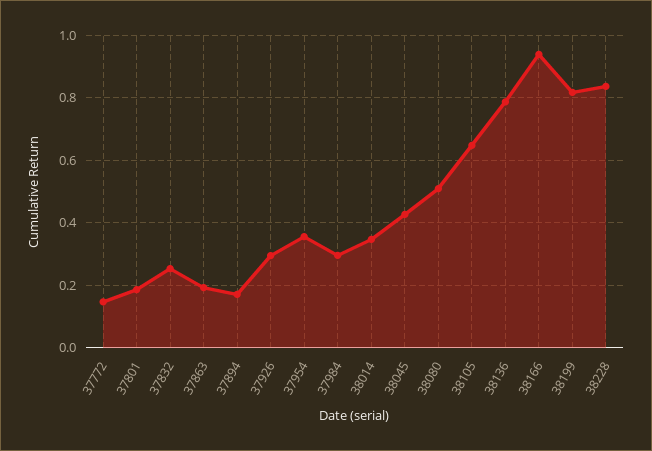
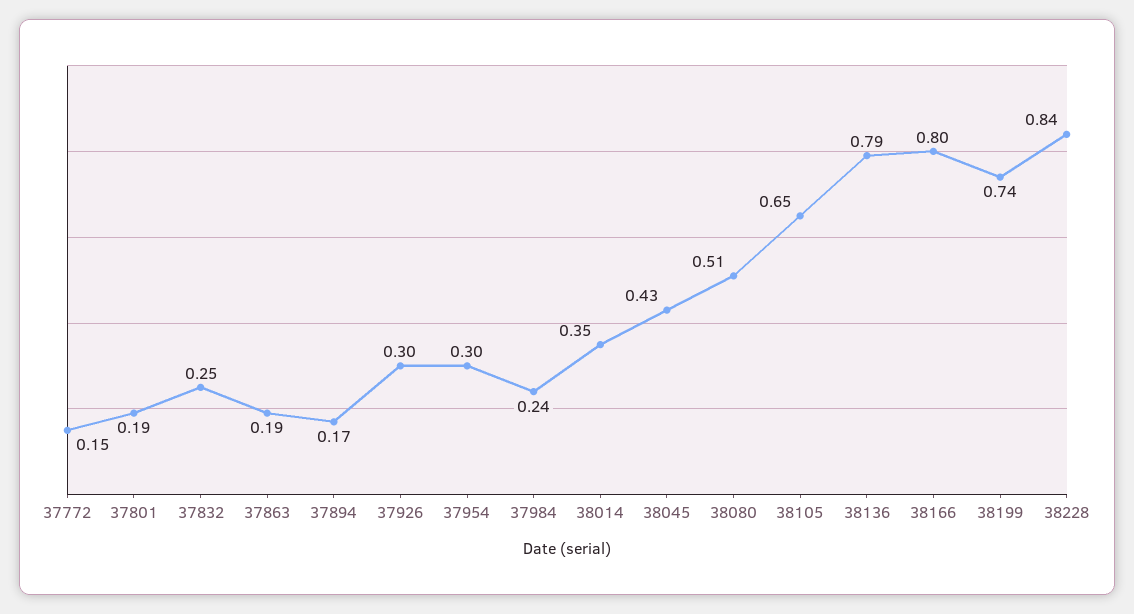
37954: 0.36 -> 0.3
37984: 0.3 -> 0.24
38166: 0.94 -> 0.8
38199: 0.82 -> 0.74

